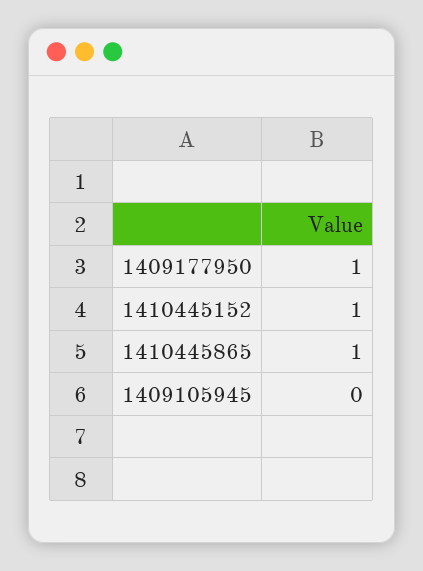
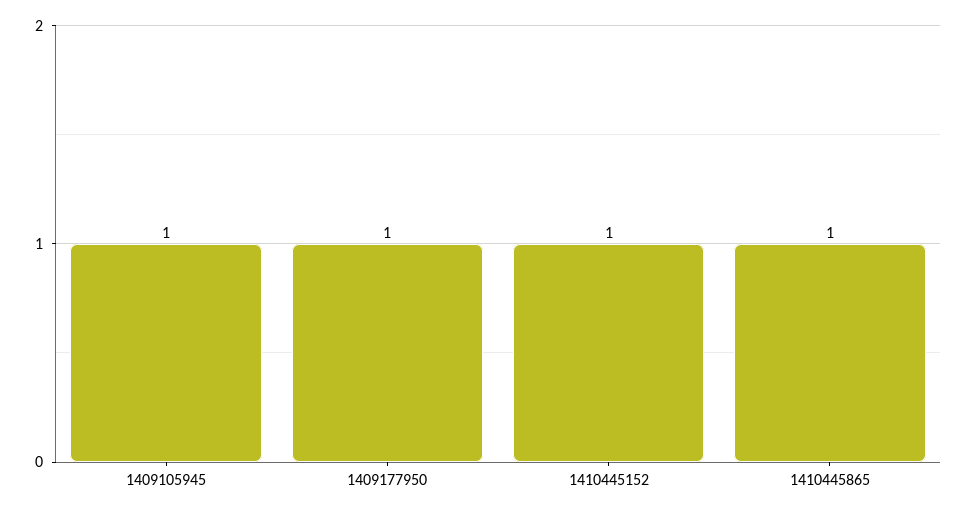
1409105945: 0 -> 1

